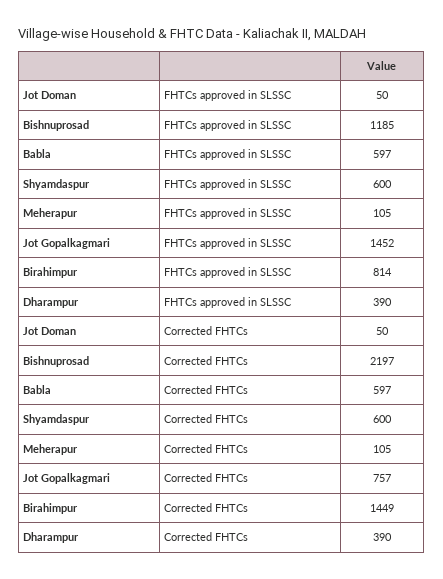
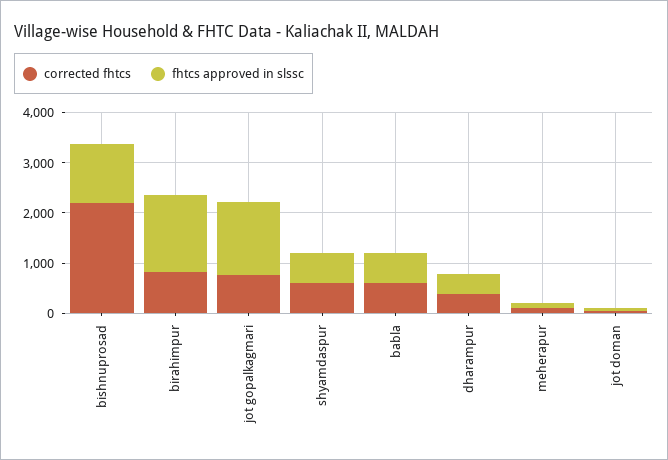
FHTCs approved in SLSSC, Birahimpur: 814 -> 1600
Corrected FHTCs, Birahimpur: 1449 -> 800

